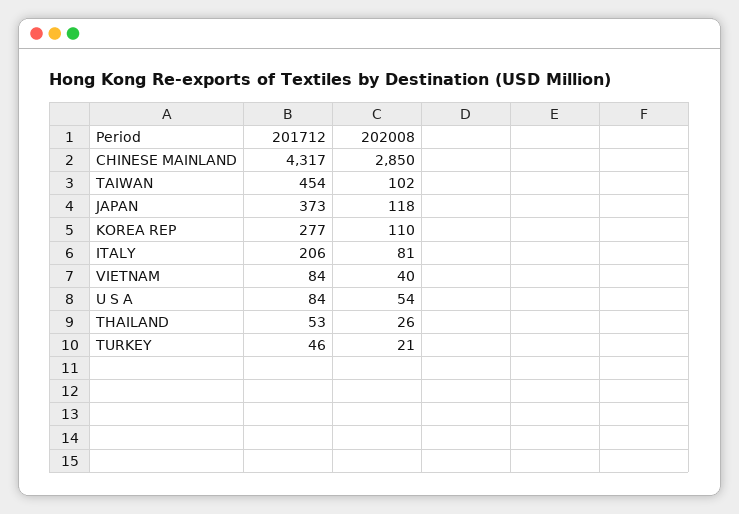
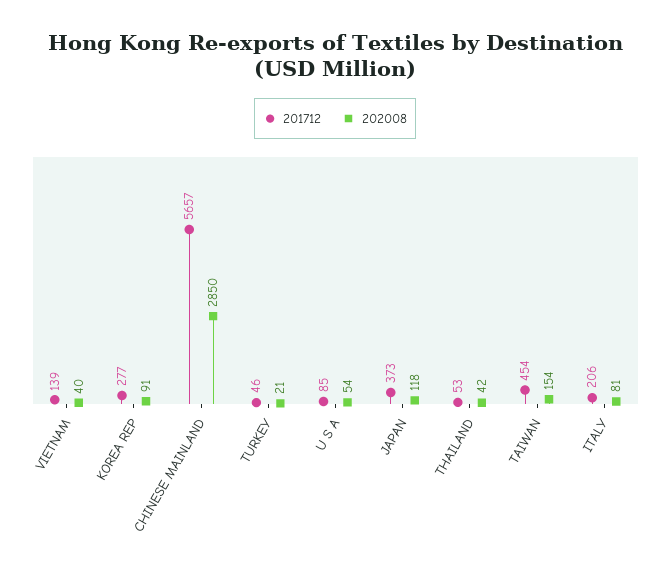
201712, CHINESE MAINLAND: 4317 -> 5657
202008, TAIWAN: 102 -> 154
202008, KOREA REP: 110 -> 91
201712, VIETNAM: 84 -> 139
201712, U S A: 84 -> 85
202008, THAILAND: 26 -> 42

